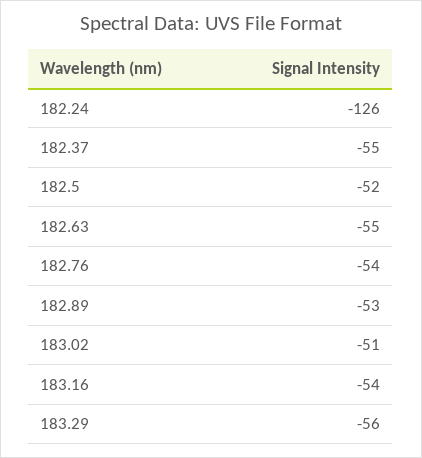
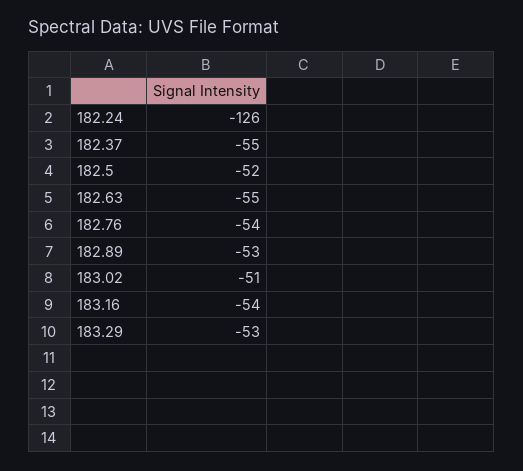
183.29: -56 -> -53

